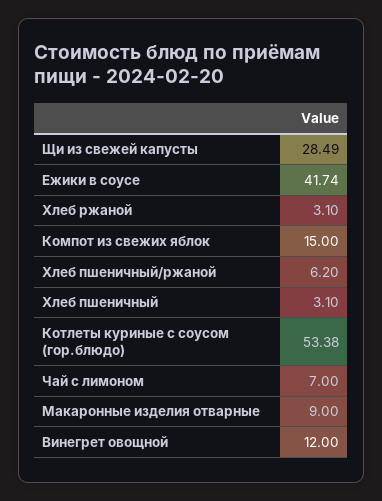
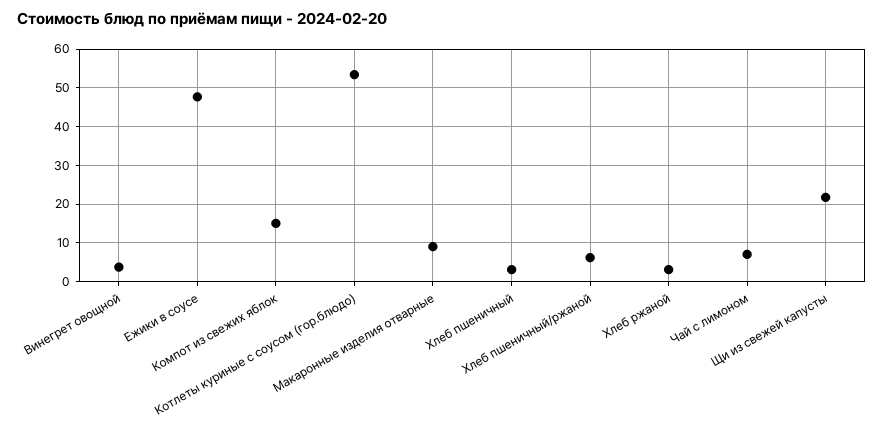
Щи из свежей капусты: 28.49 -> 22
Ежики в соусе: 41.74 -> 48
Винегрет овощной: 12 -> 4

